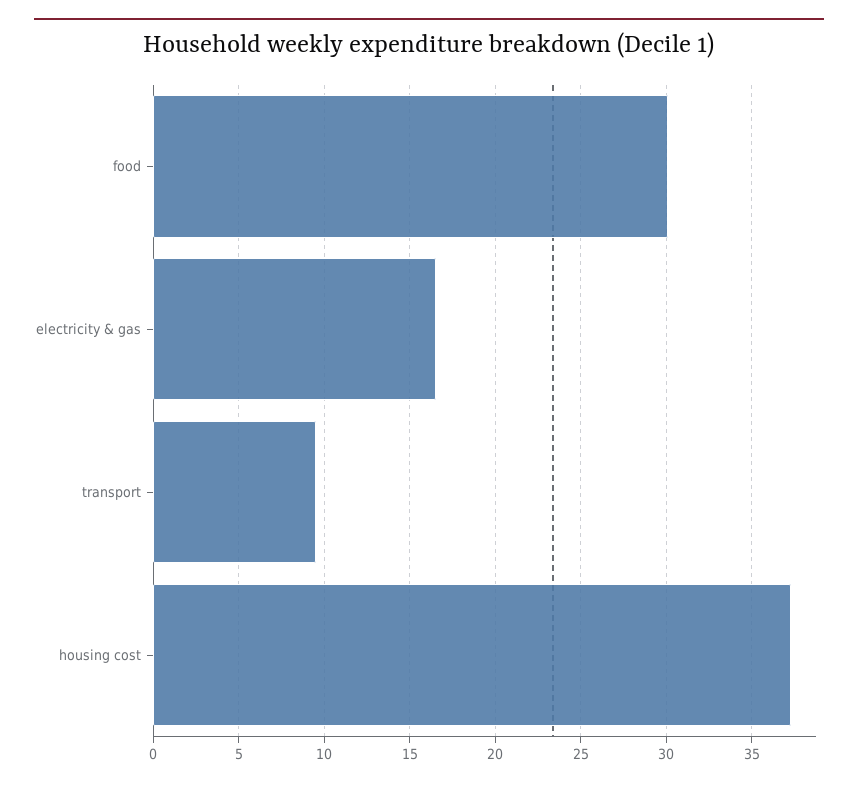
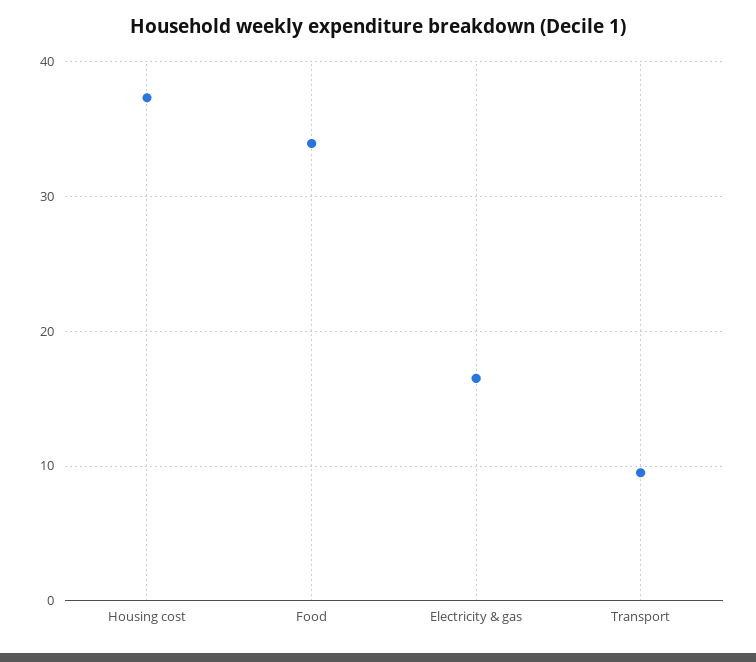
food: 30 -> 34

